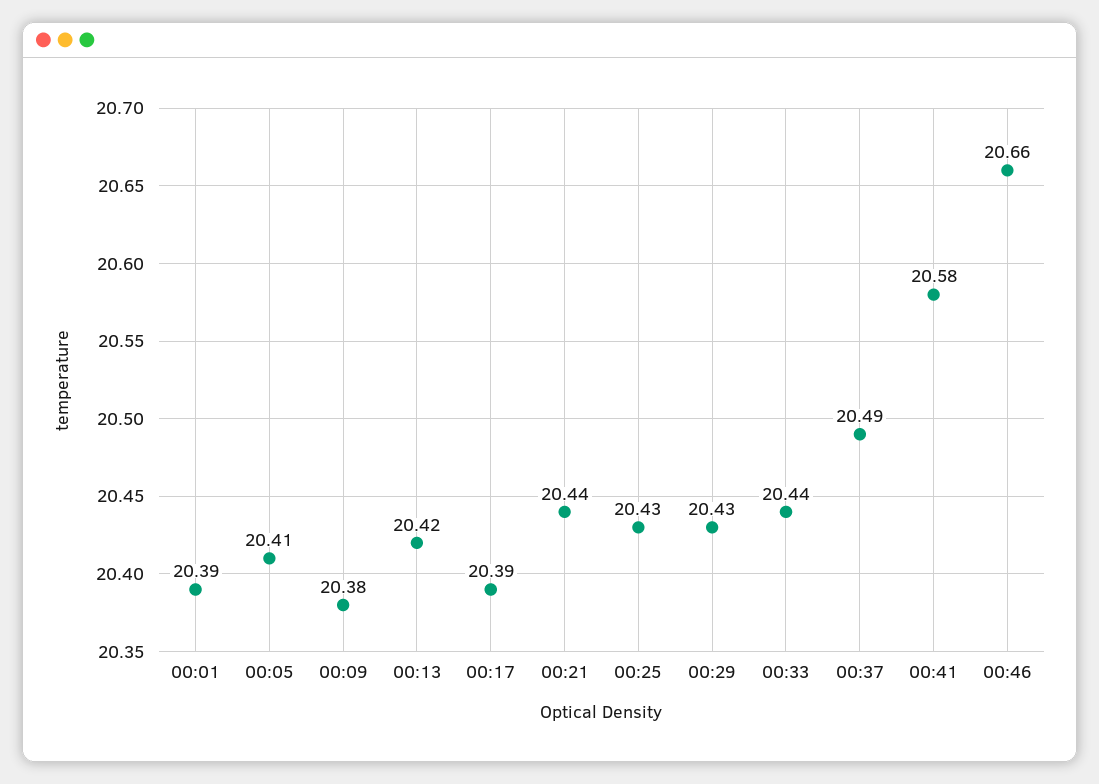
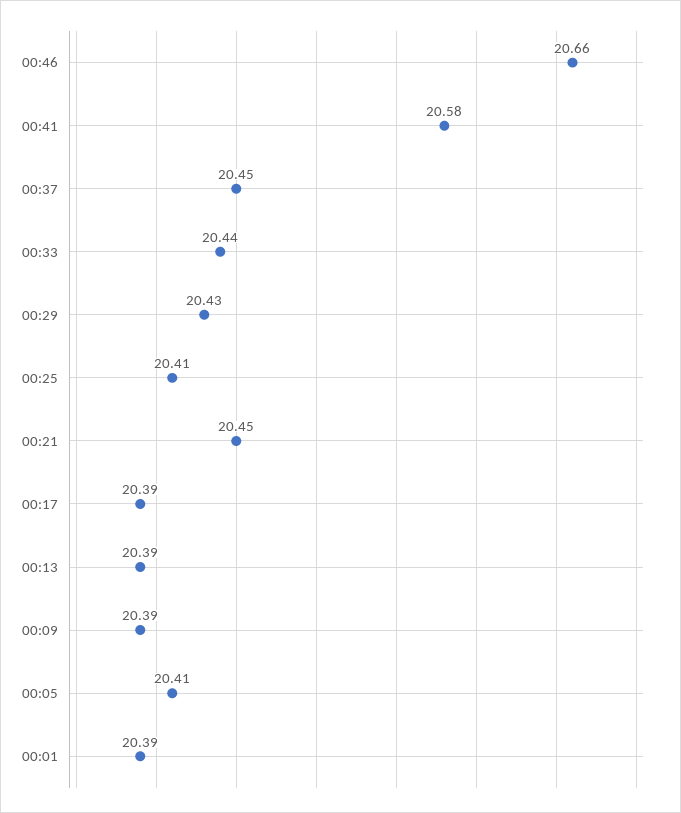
00:09: 20.38 -> 20.39
00:13: 20.42 -> 20.39
00:21: 20.44 -> 20.45
00:25: 20.43 -> 20.41
00:37: 20.49 -> 20.45

